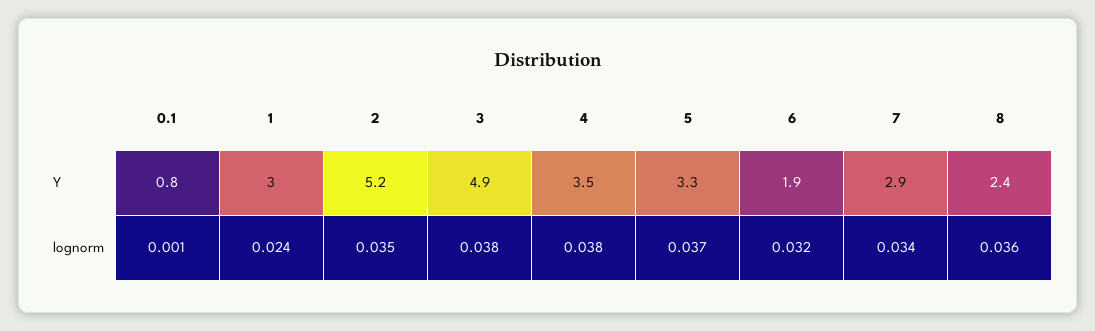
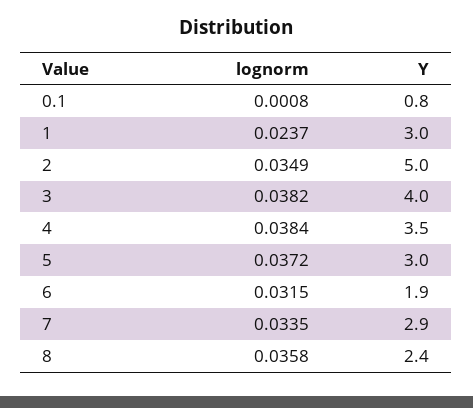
2, Y: 5.2 -> 5
3, Y: 4.9 -> 4
5, Y: 3.3 -> 3

